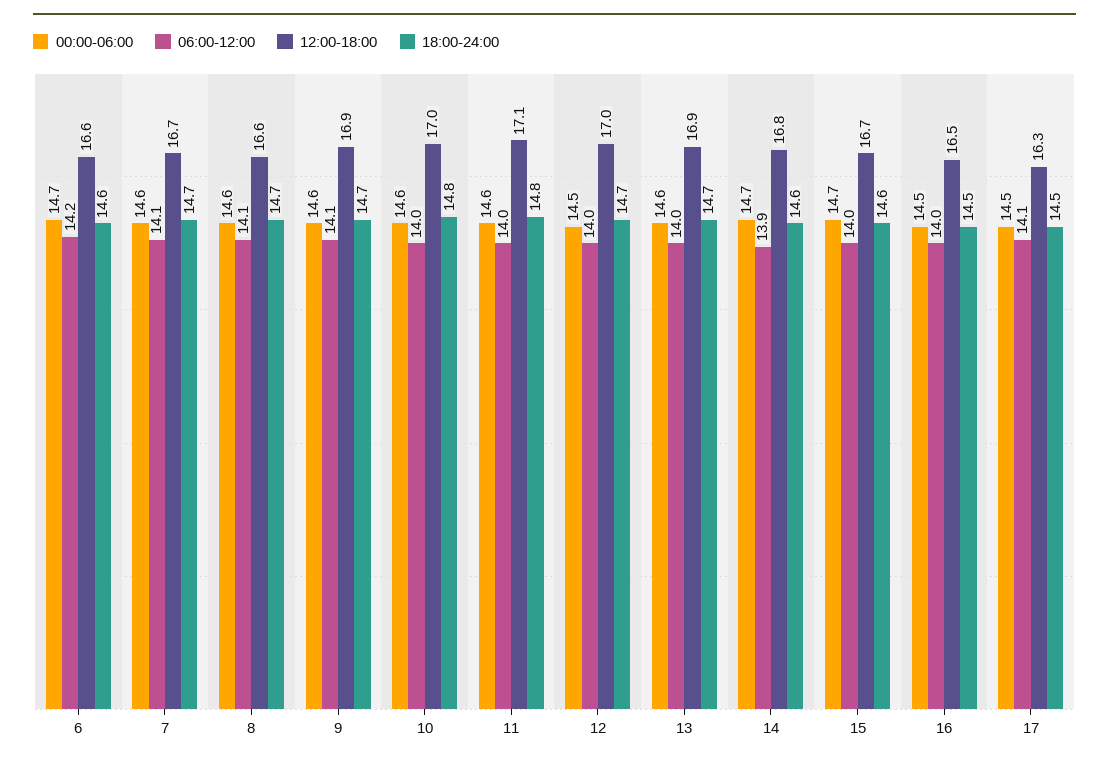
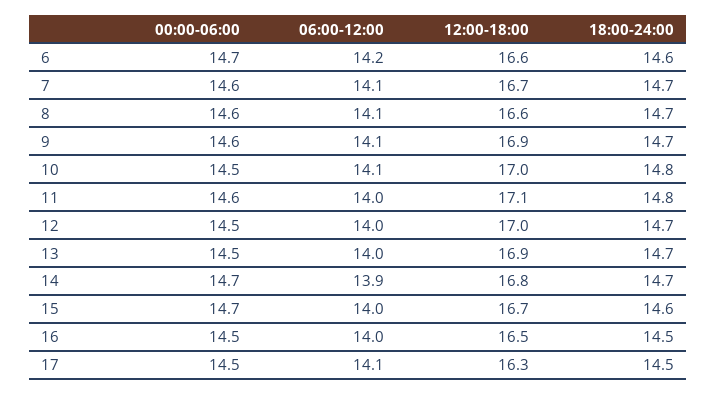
00:00-06:00, 10: 14.6 -> 14.5
06:00-12:00, 10: 14 -> 14.1
00:00-06:00, 13: 14.6 -> 14.5
18:00-24:00, 14: 14.6 -> 14.7

